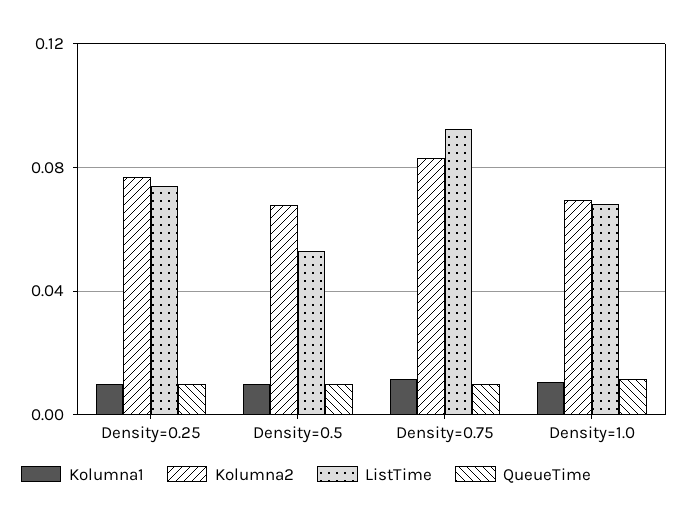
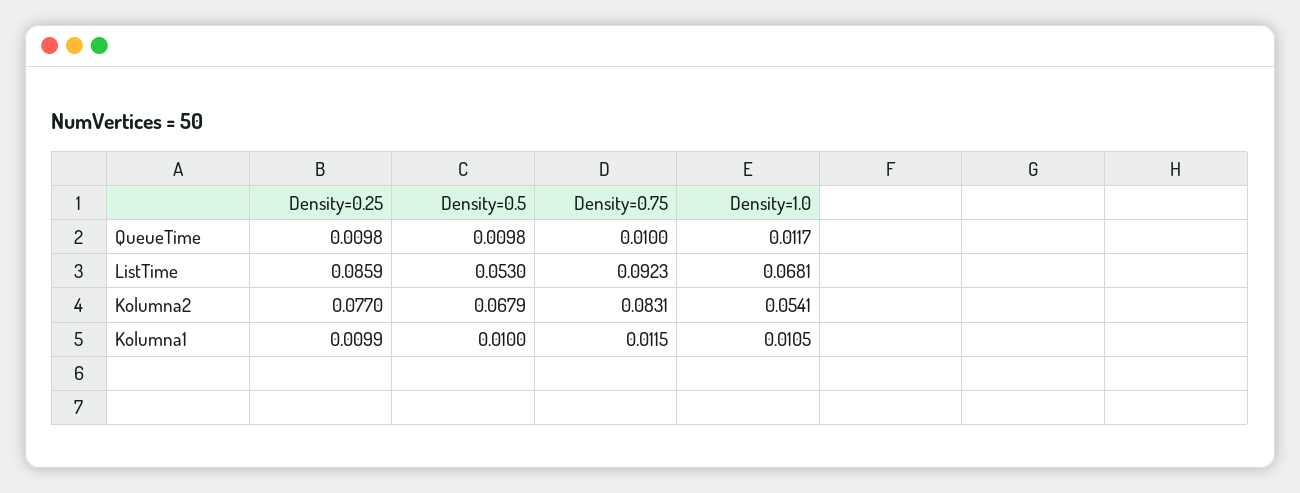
ListTime, Density=0.25: 0.075 -> 0.0859
Kolumna2, Density=1.0: 0.07 -> 0.0541

